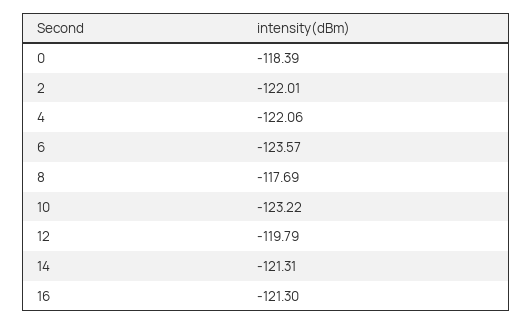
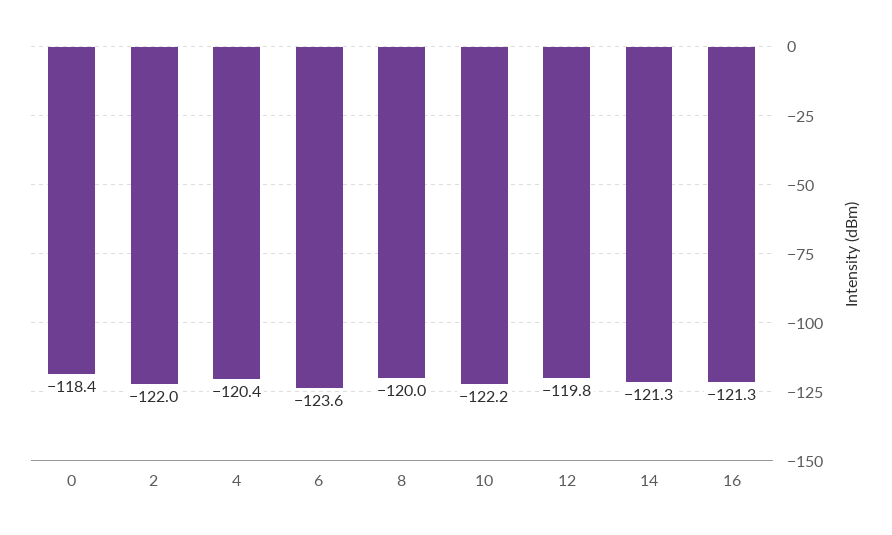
4: -122.06 -> -120.4
8: -117.69 -> -120
10: -123.22 -> -122.2

